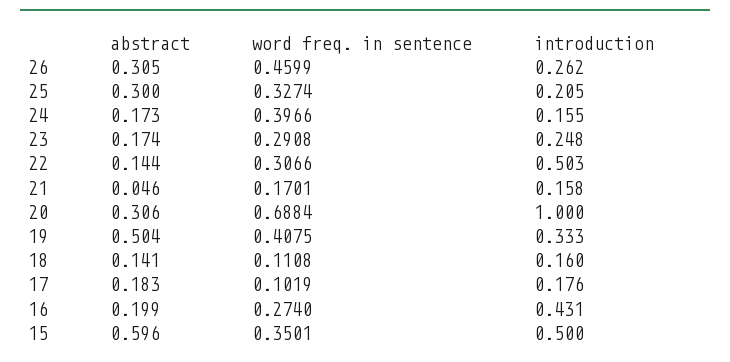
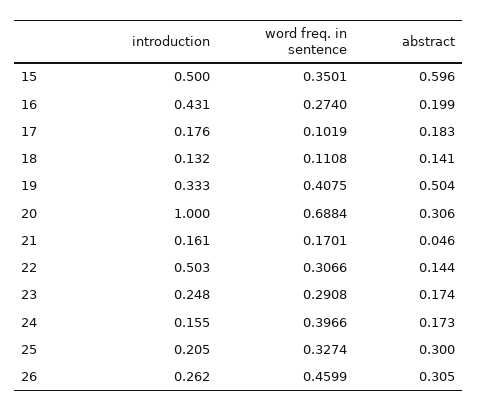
introduction, 21: 0.158 -> 0.161
introduction, 18: 0.16 -> 0.132

